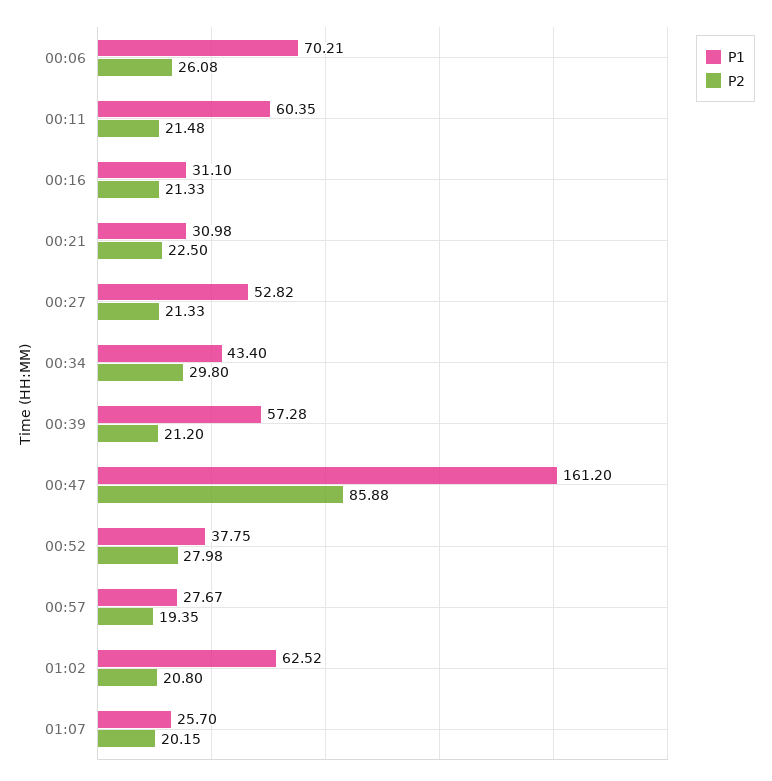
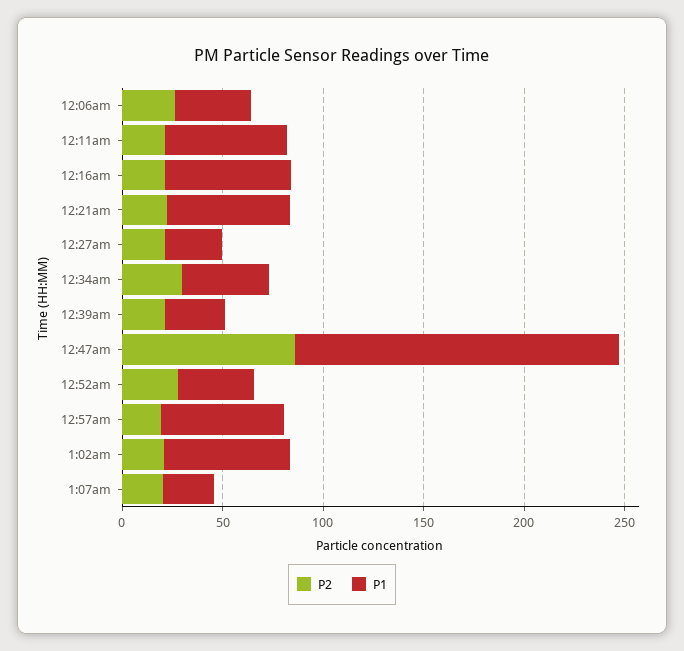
P1, 00:06: 70.21 -> 40
P1, 00:16: 31.1 -> 60
P1, 00:21: 30.98 -> 60
P1, 00:27: 52.82 -> 30
P1, 00:39: 57.28 -> 30
P1, 00:57: 27.67 -> 60

